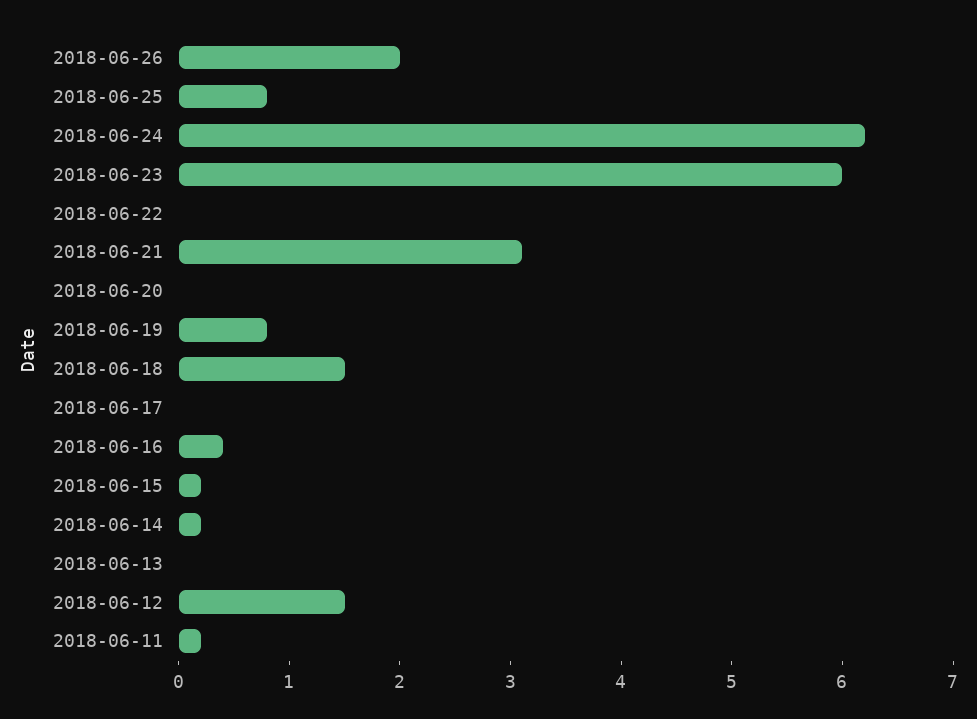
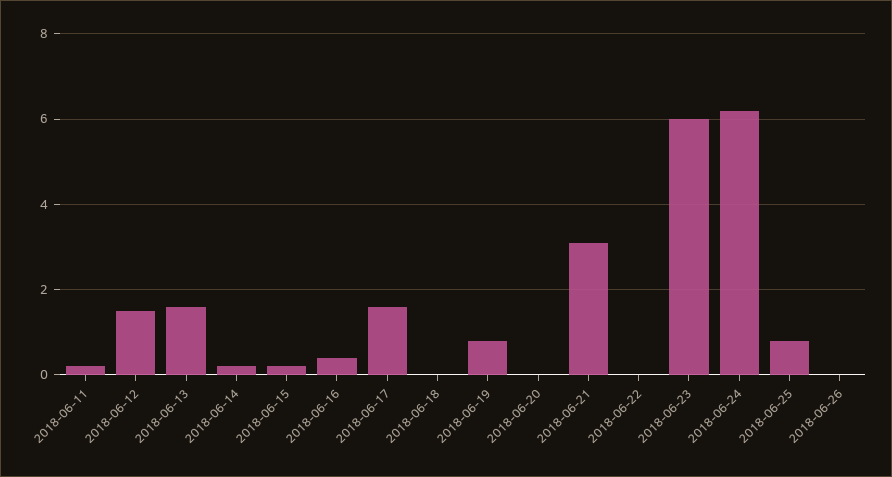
2018-06-26: 2 -> 0
2018-06-18: 1.5 -> 0
2018-06-17: 0 -> 1.5
2018-06-13: 0 -> 1.5

